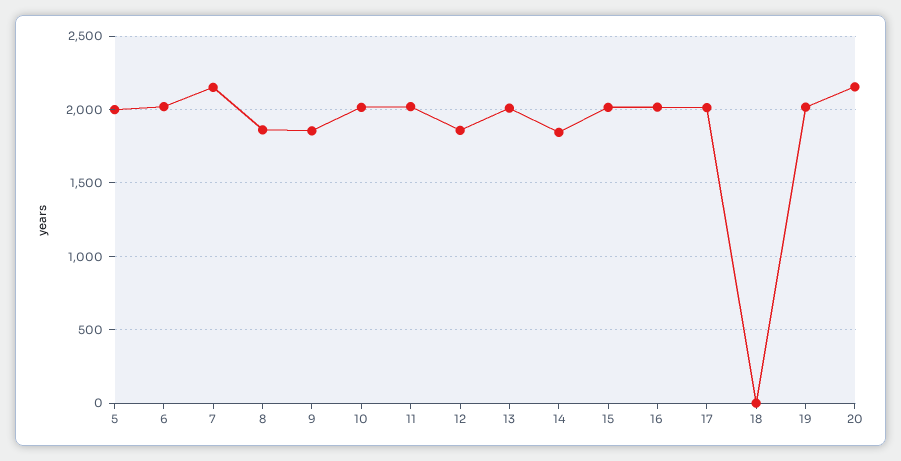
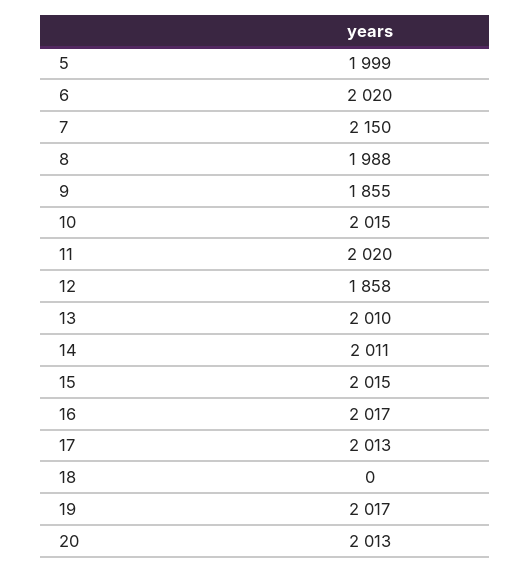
8: 1850 -> 1988
14: 1850 -> 2011
20: 2150 -> 2013

